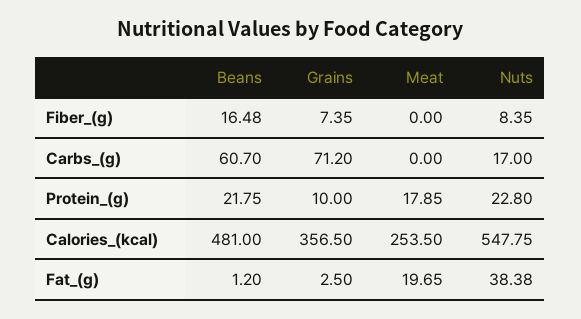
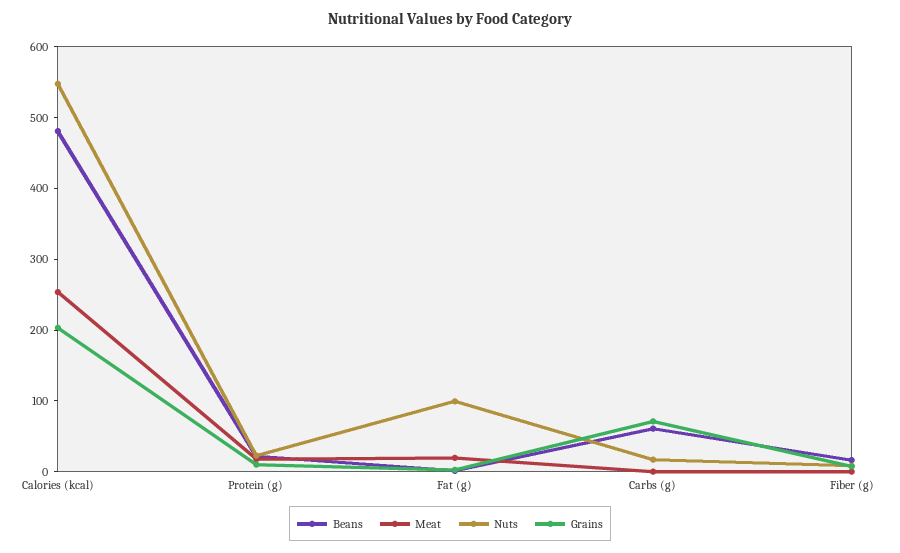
Grains, Calories_(kcal): 356.5 -> 200
Nuts, Fat_(g): 38.38 -> 100

